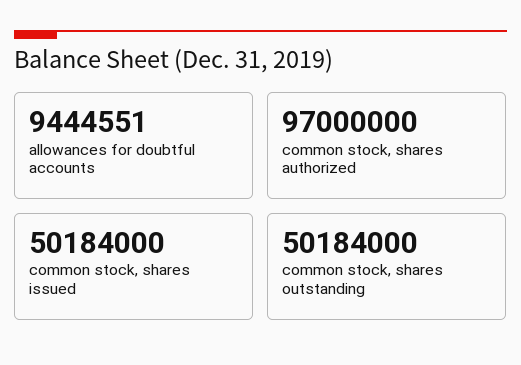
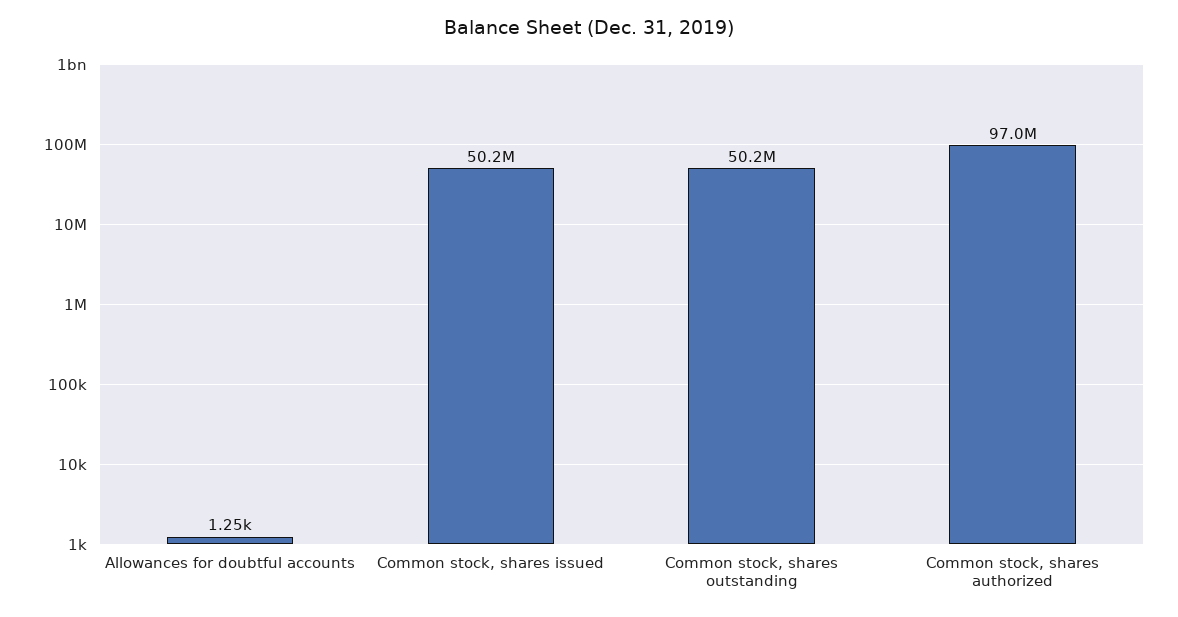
allowances for doubtful accounts: 9444551 -> 1250

